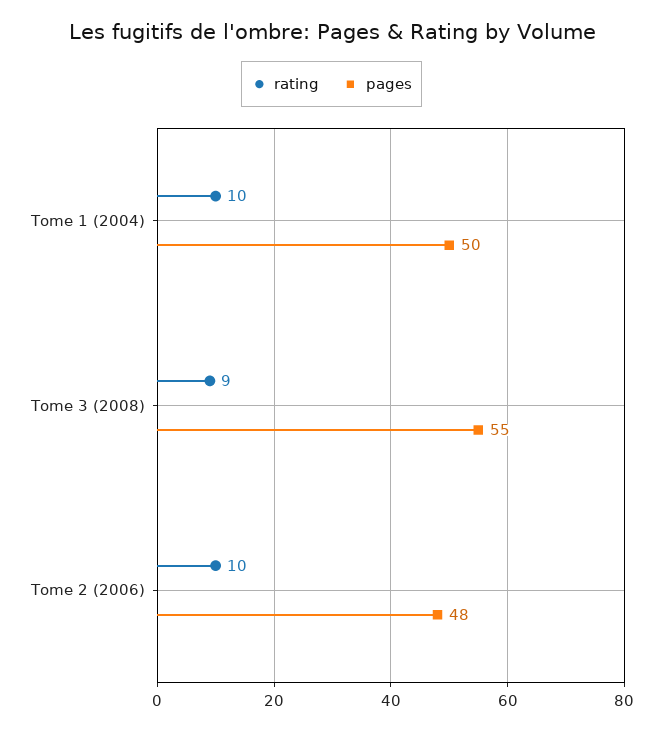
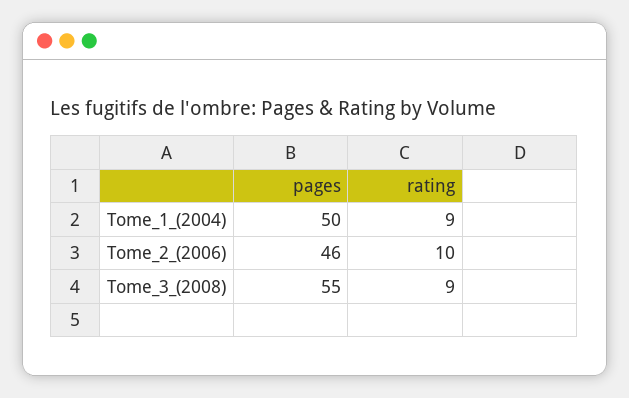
rating, Tome 1 (2004): 10 -> 9
pages, Tome 2 (2006): 48 -> 46

